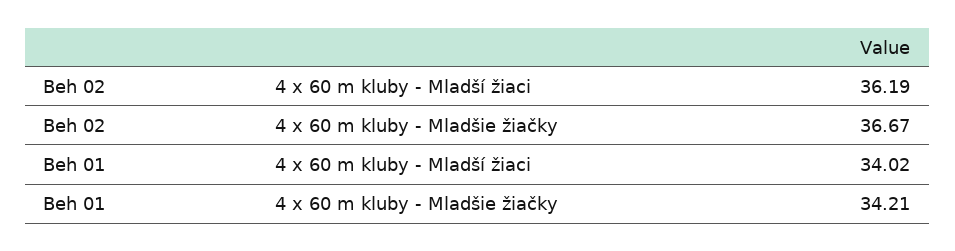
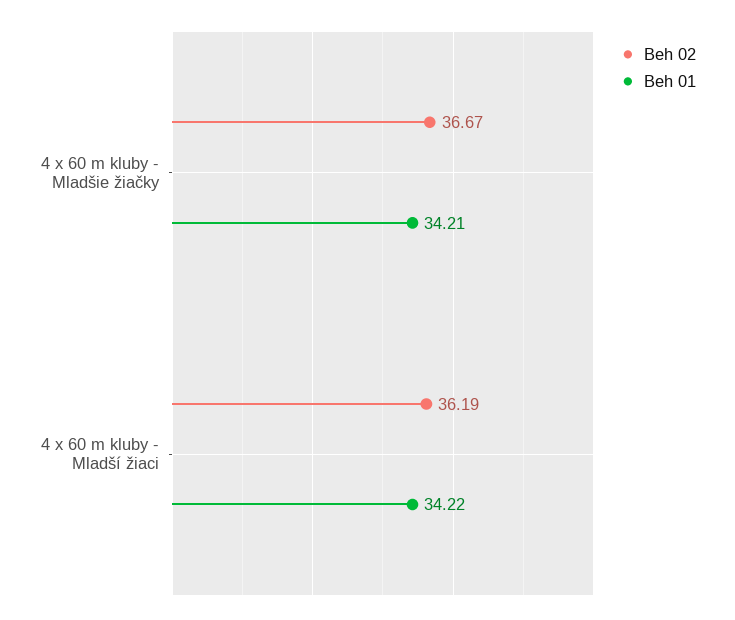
Beh 01, 4 x 60 m kluby - Mladší žiaci: 34.02 -> 34.22

